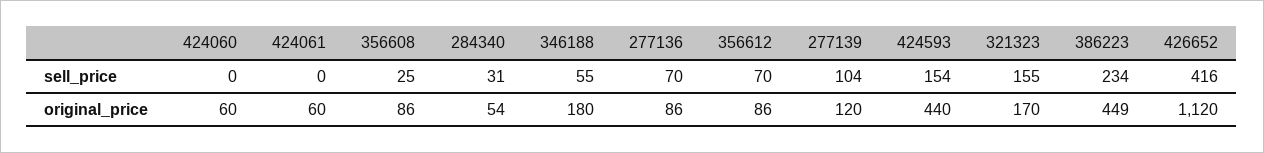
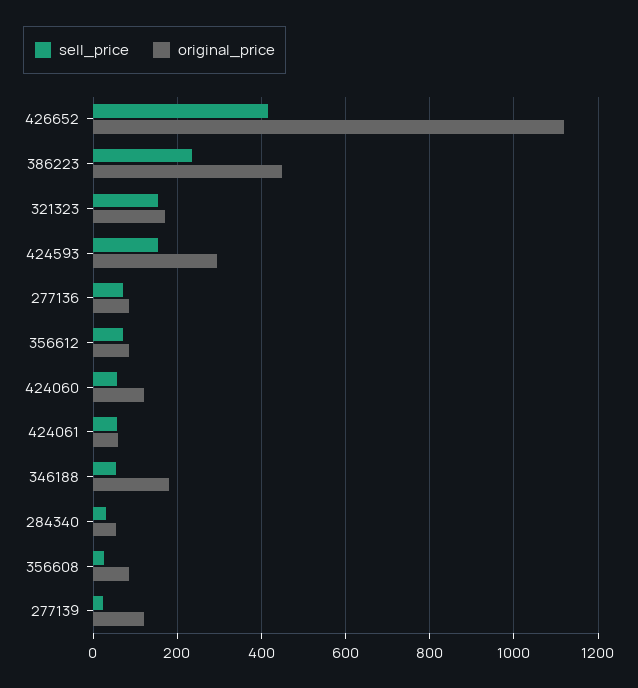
sell_price, 424060: 0 -> 60
sell_price, 424061: 0 -> 60
sell_price, 277139: 104 -> 20
original_price, 424060: 60 -> 120
original_price, 424593: 440 -> 300

